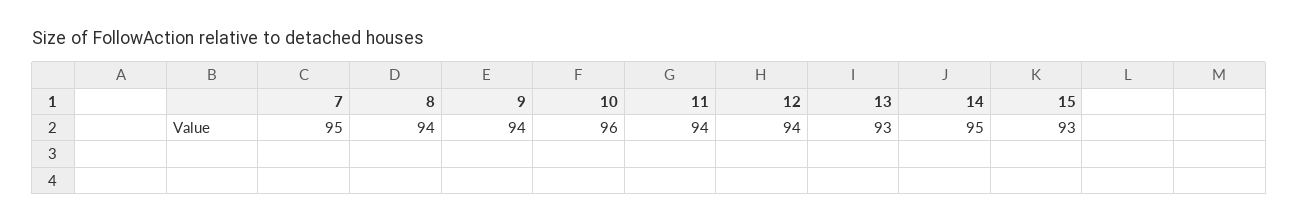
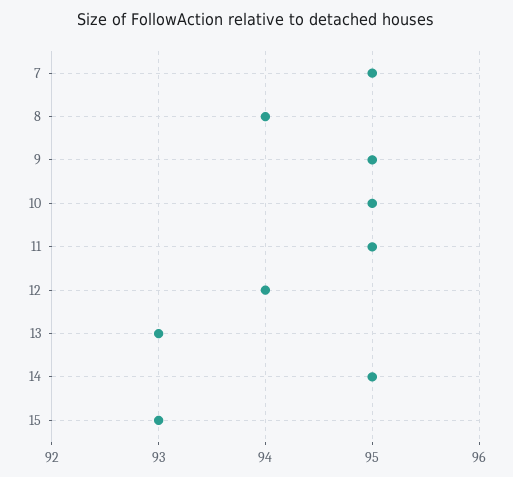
9: 94 -> 95
10: 96 -> 95
11: 94 -> 95

